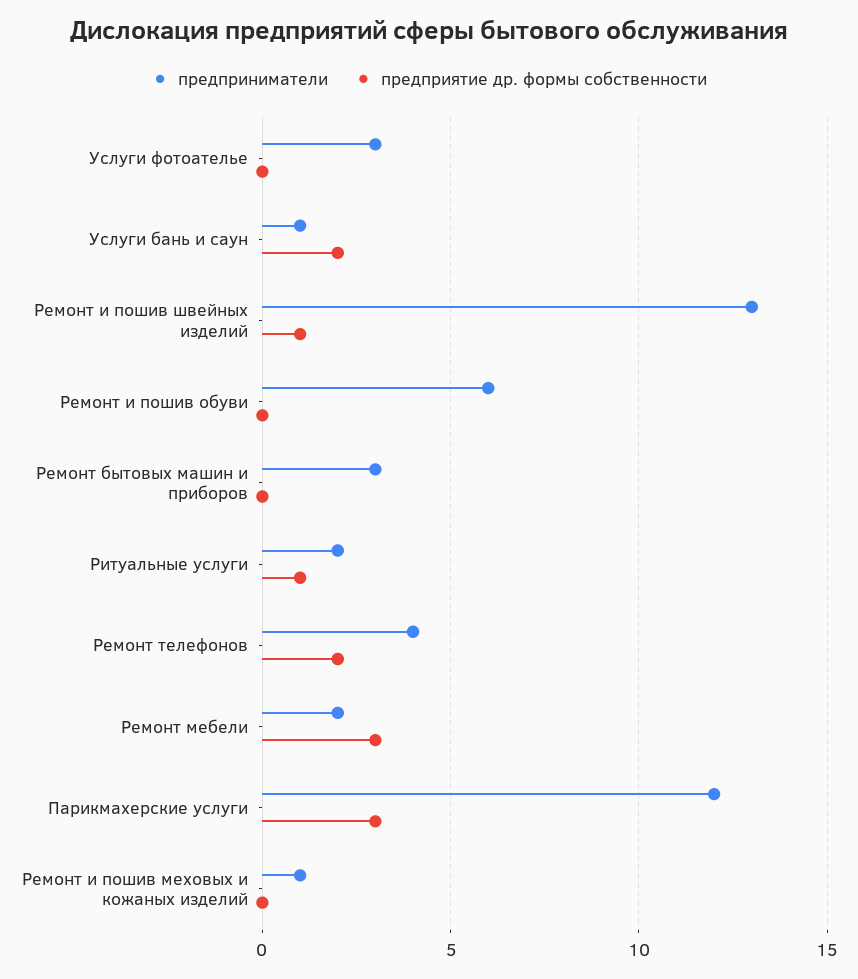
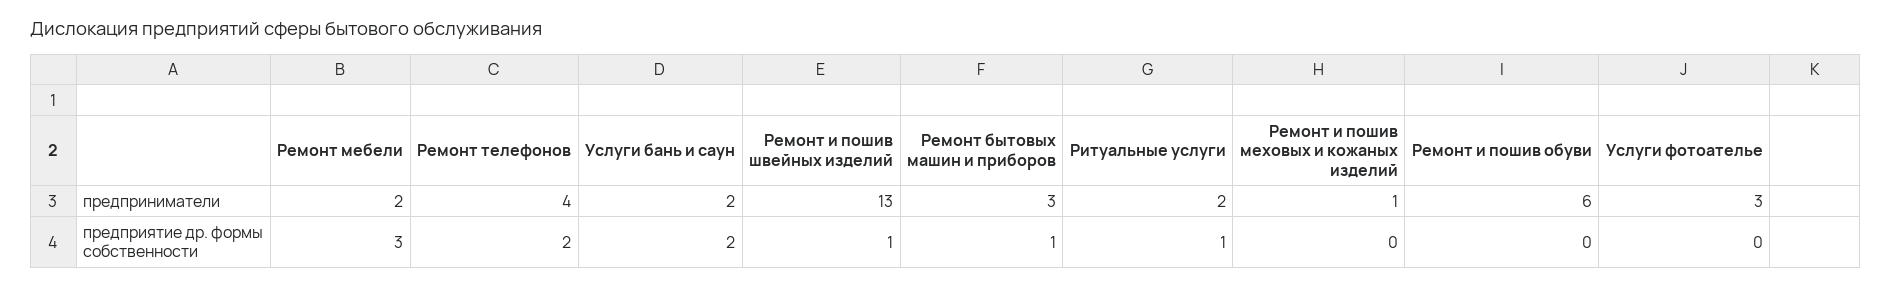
предприниматели, Услуги бань и саун: 1 -> 2
предприятие др. формы собственности, Ремонт бытовых машин и приборов: 0 -> 1
предприниматели, Парикмахерские услуги: 12 -> none
предприятие др. формы собственности, Парикмахерские услуги: 3 -> none

